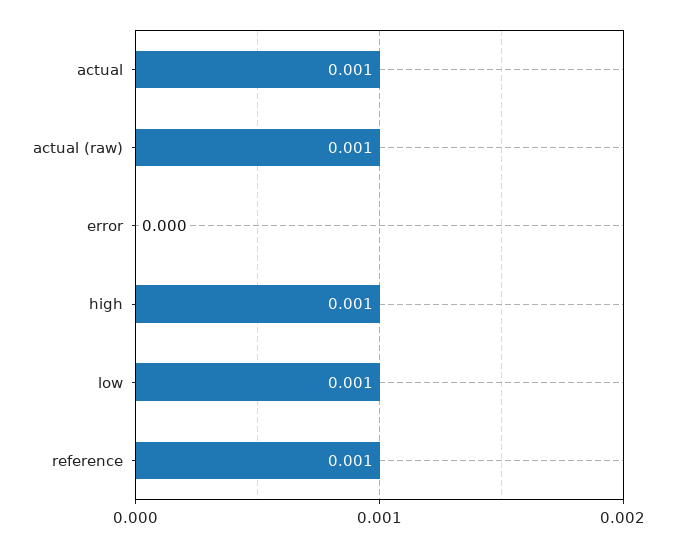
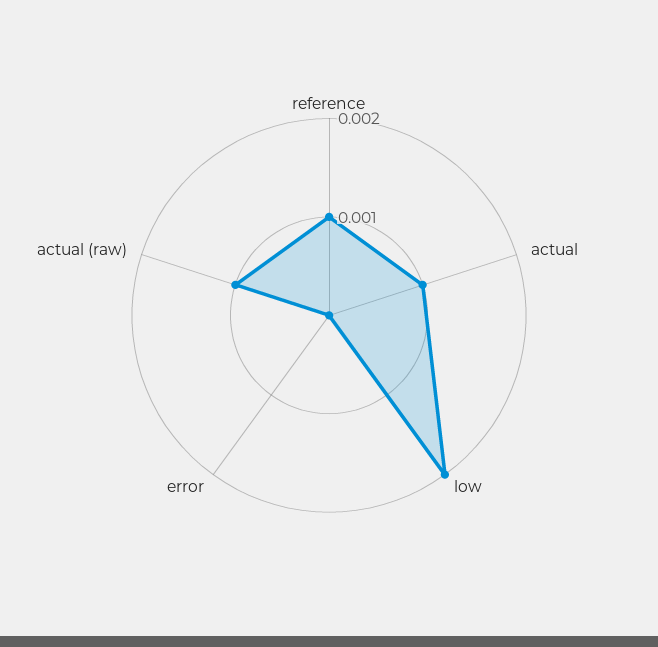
high: 0.001 -> none
low: 0.001 -> 0.002

